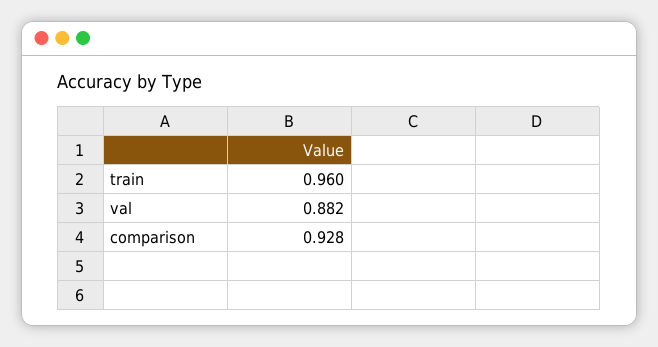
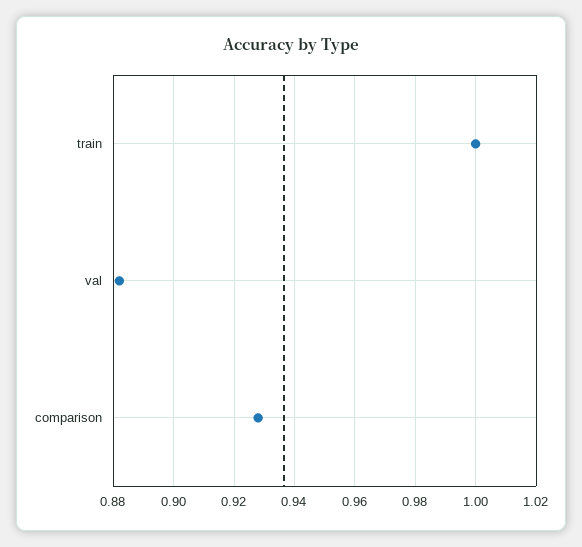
train: 0.96 -> 1

